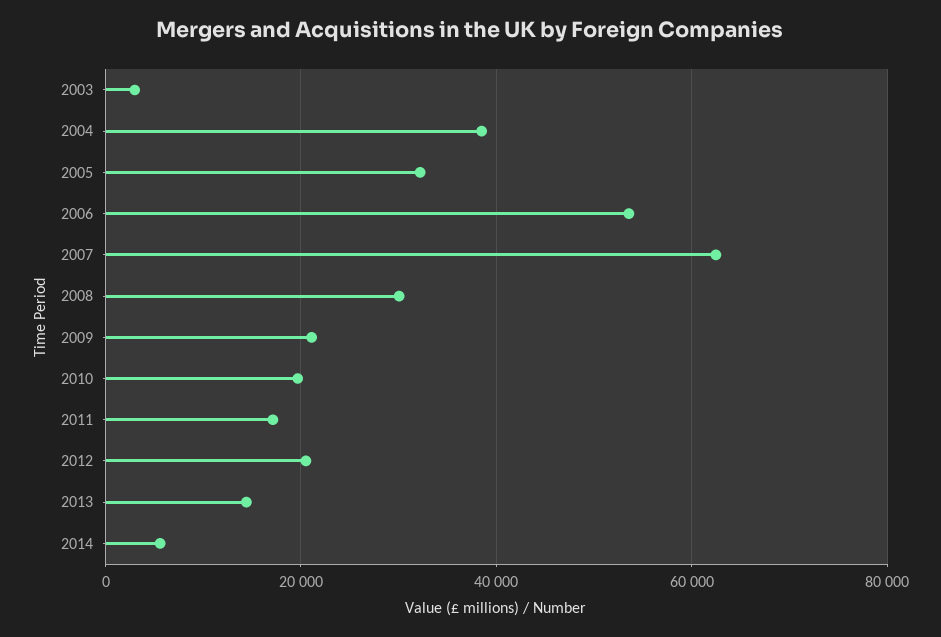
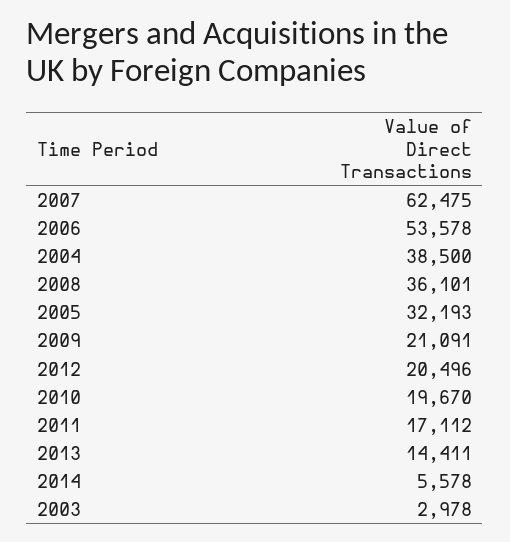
2008: 30000 -> 36101

